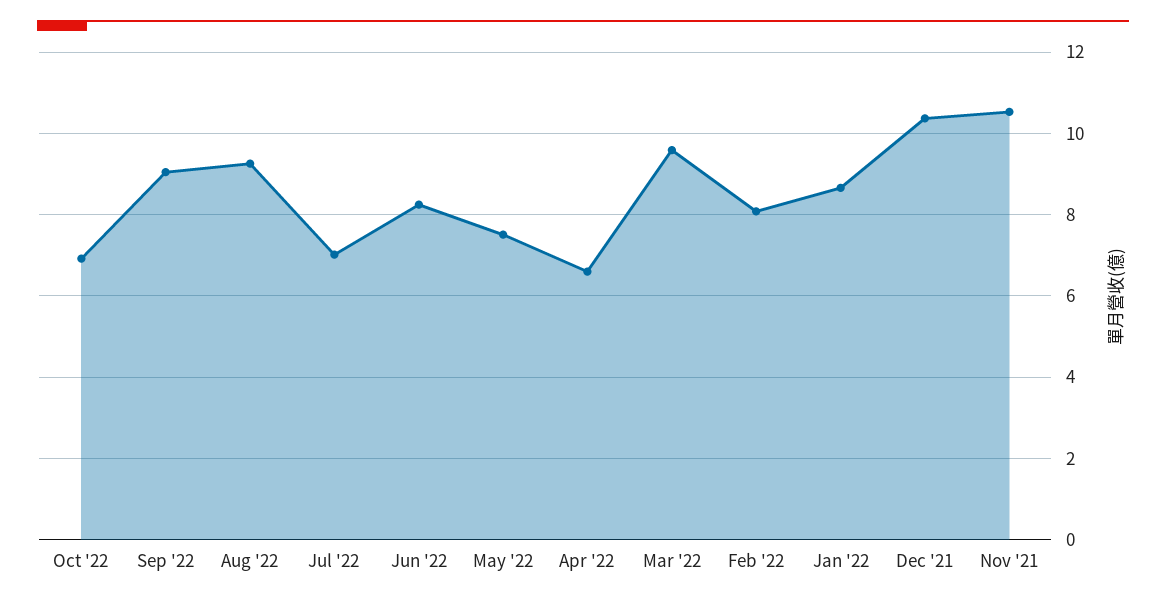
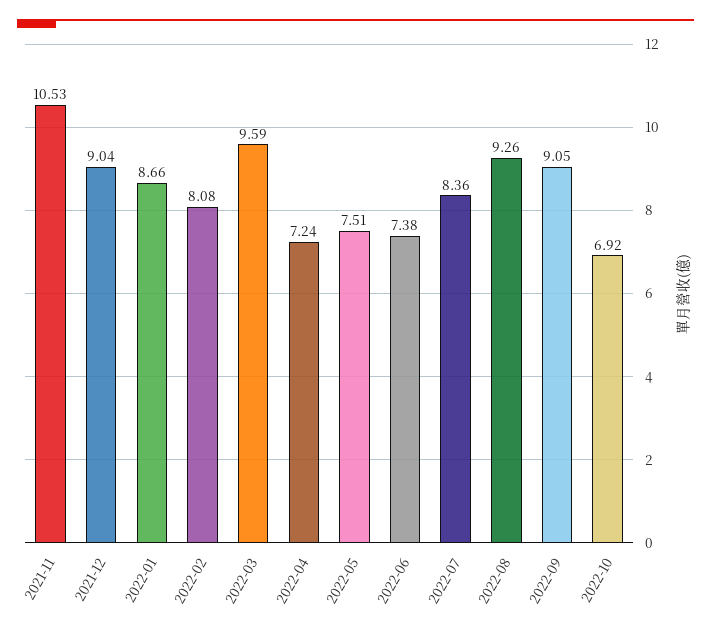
Jul '22: 7 -> 8.36
Jun '22: 8.2 -> 7.38
Apr '22: 6.6 -> 7.24
Dec '21: 10.4 -> 9.04

